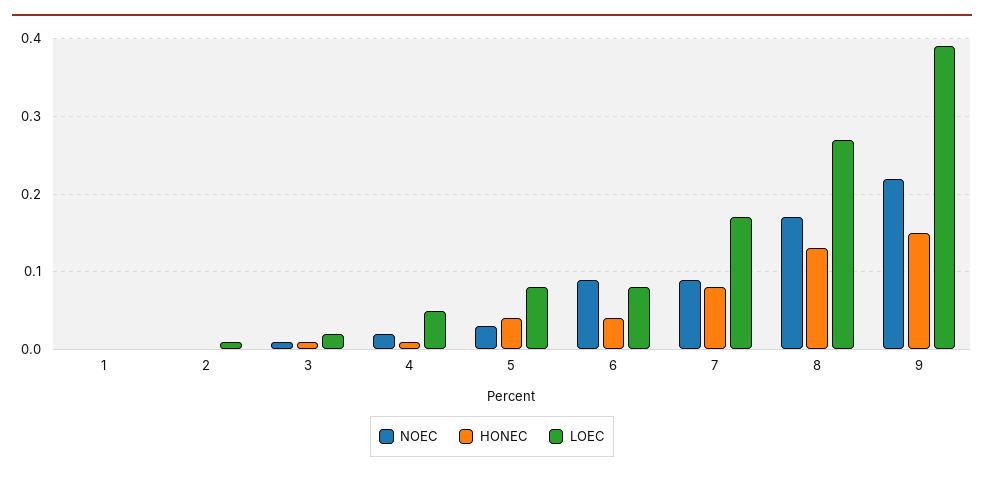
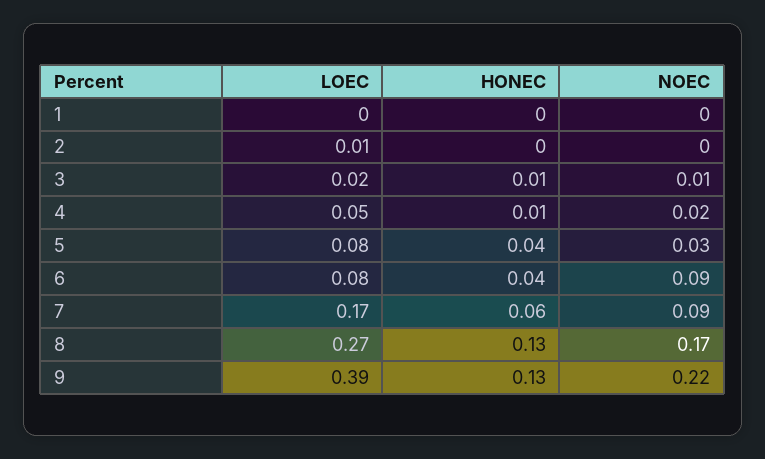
HONEC, 7: 0.08 -> 0.06
HONEC, 9: 0.15 -> 0.13

